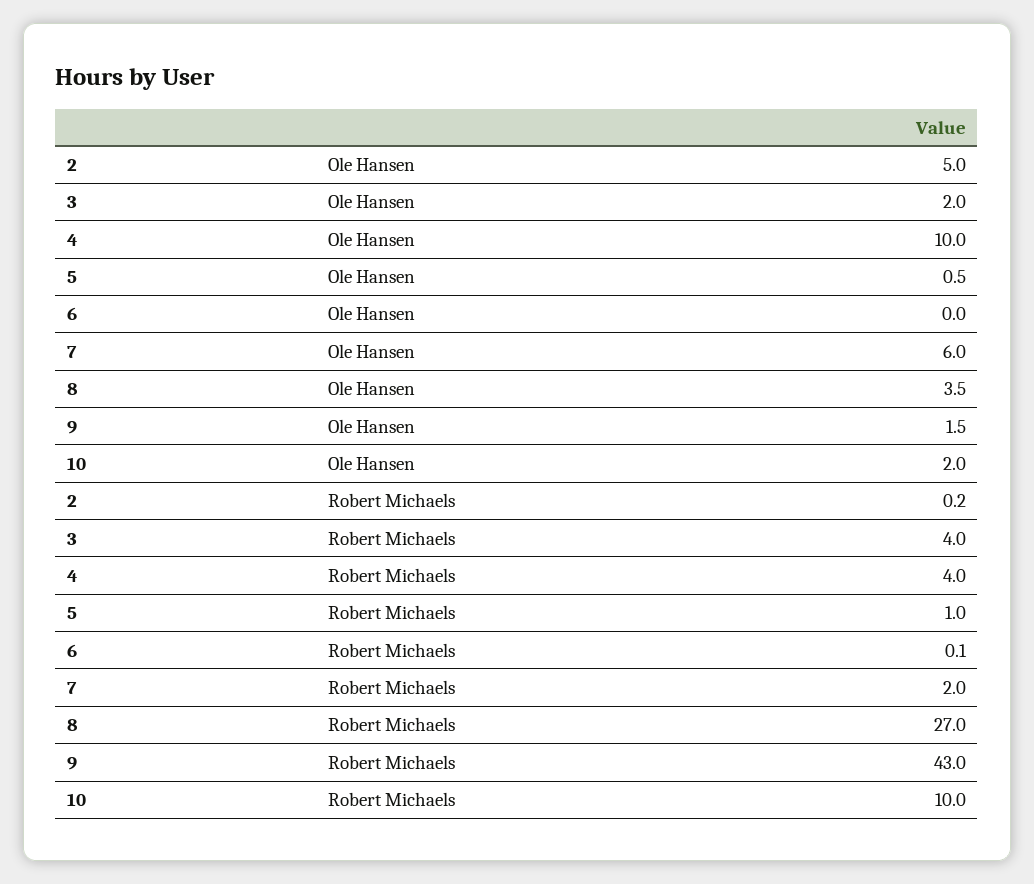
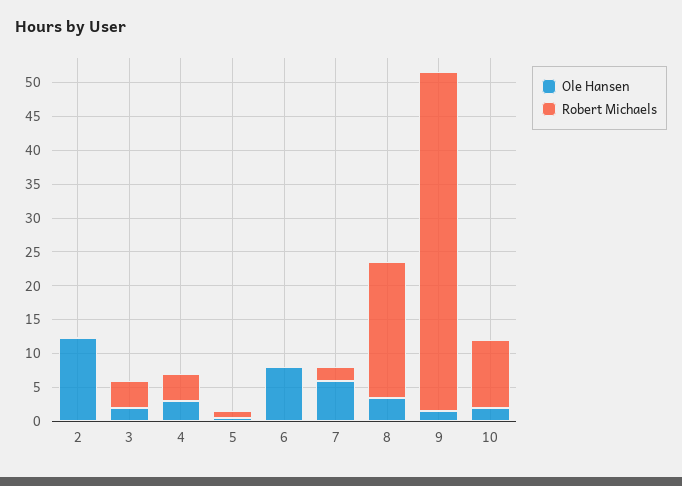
Ole Hansen, 2: 5 -> 12.5
Ole Hansen, 4: 10 -> 2.5
Ole Hansen, 6: 0 -> 7.5
Robert Michaels, 8: 27 -> 20
Robert Michaels, 9: 43 -> 50

